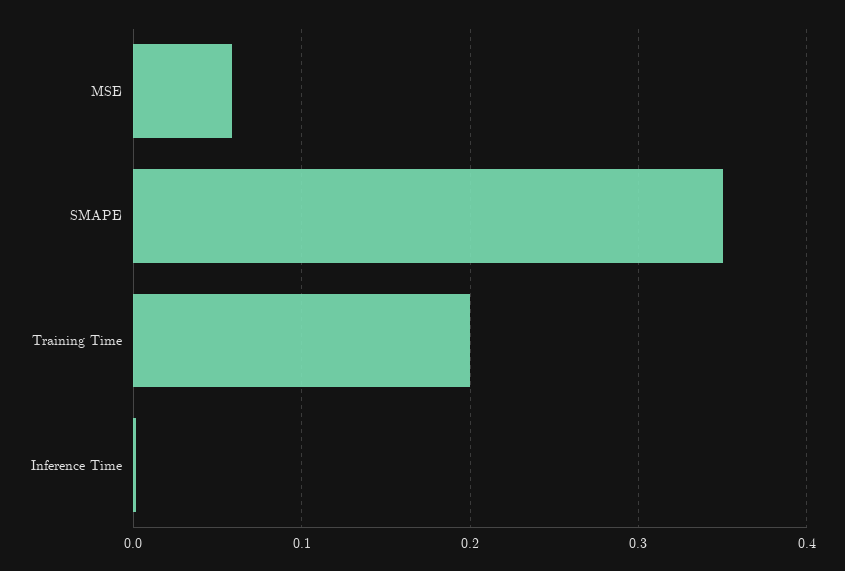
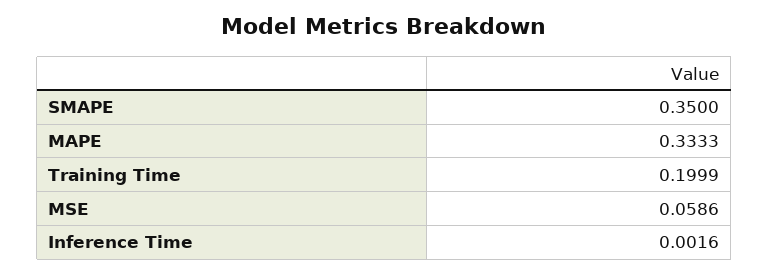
MAPE: none -> 0.3333

